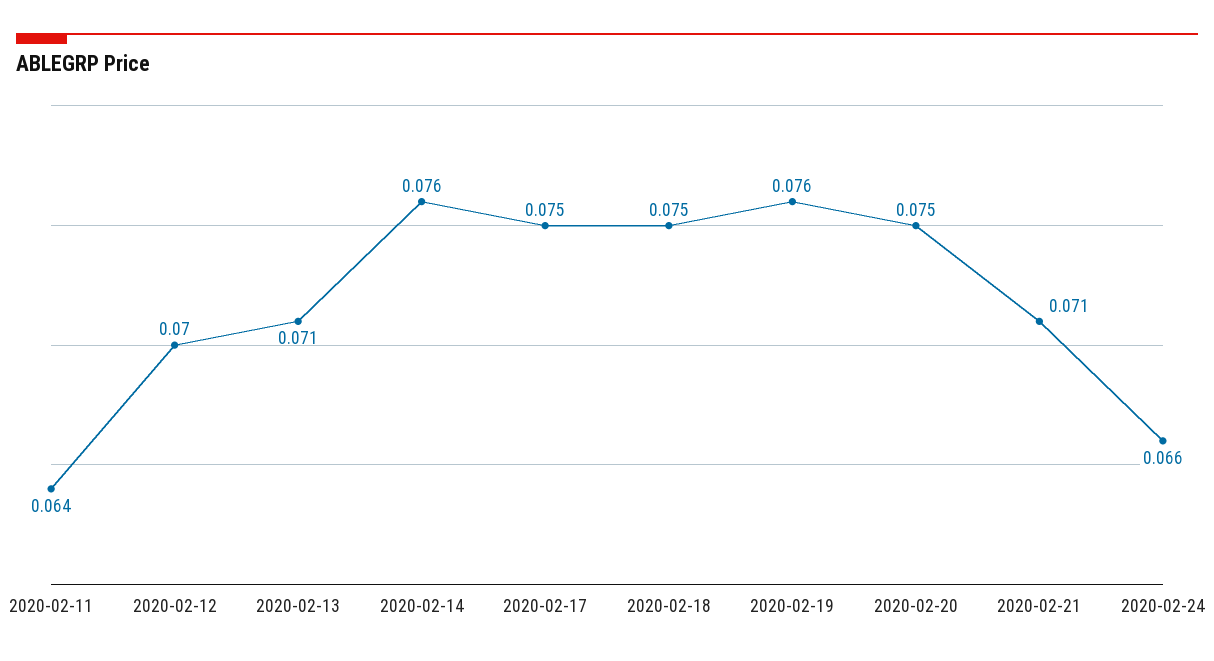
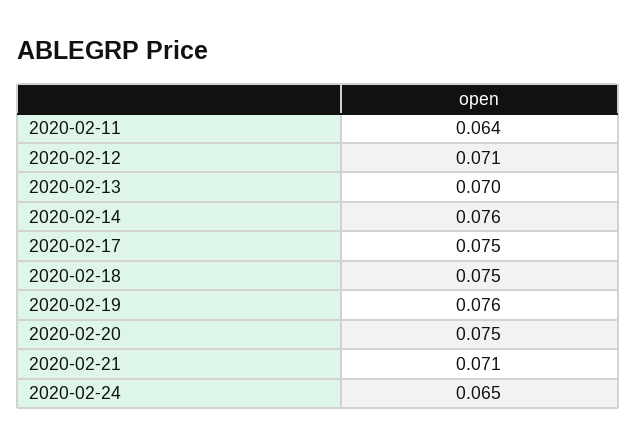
2020-02-12: 0.07 -> 0.071
2020-02-13: 0.071 -> 0.07
2020-02-24: 0.066 -> 0.065

